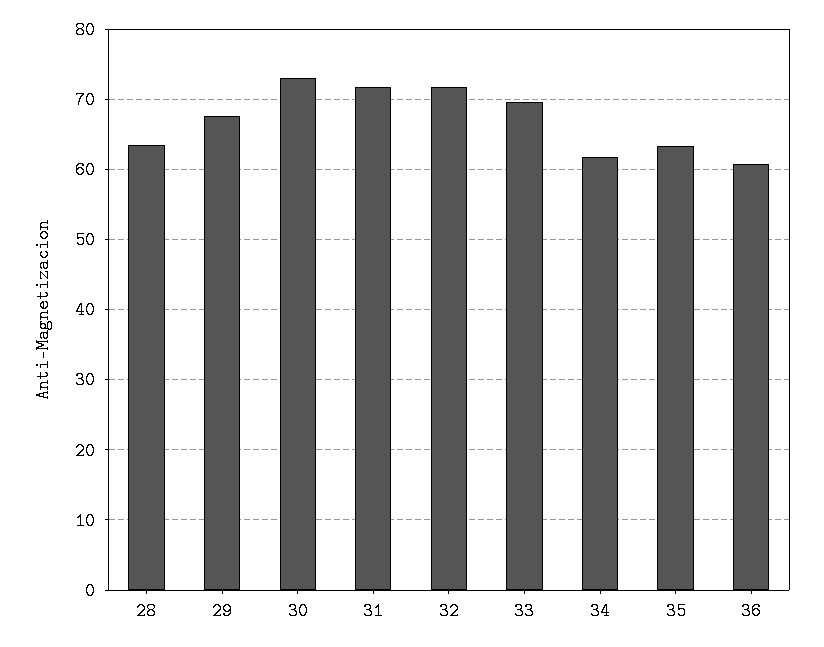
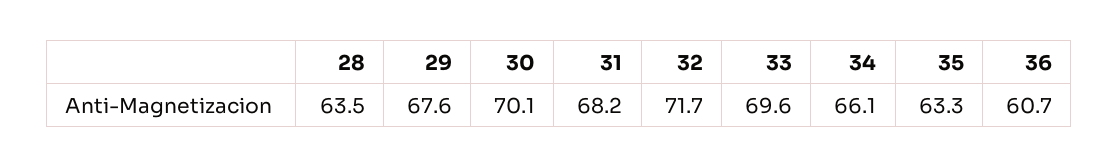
30: 73 -> 70.1
31: 72 -> 68.2
34: 62 -> 66.1

